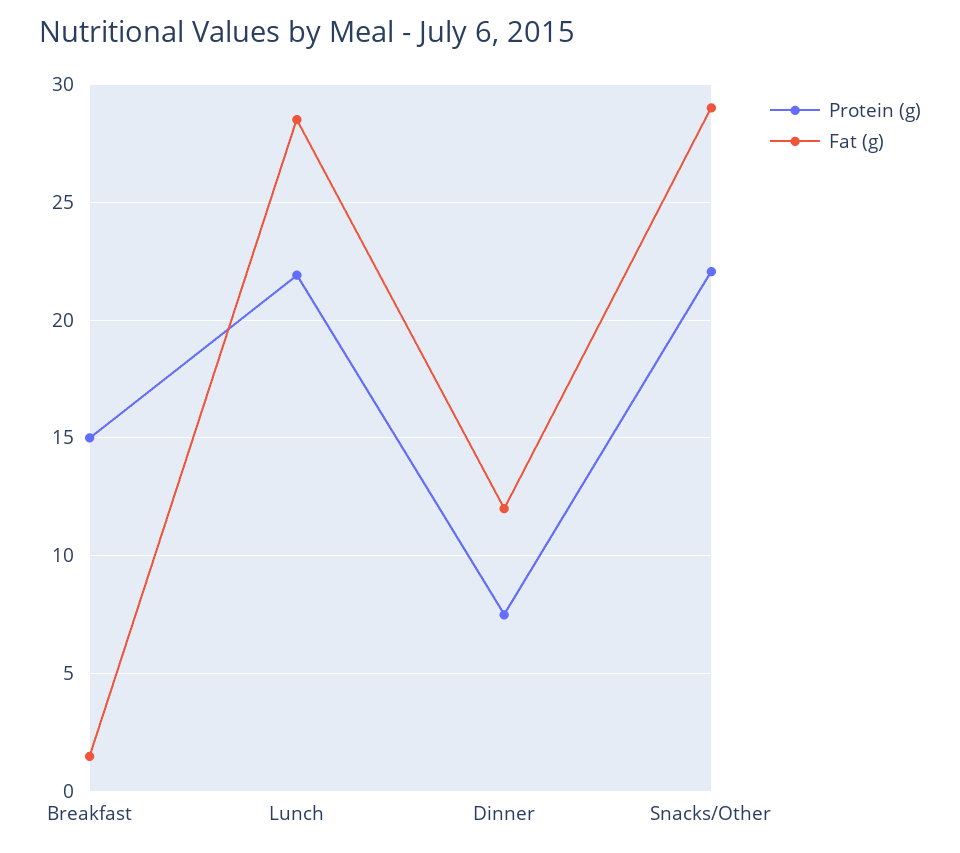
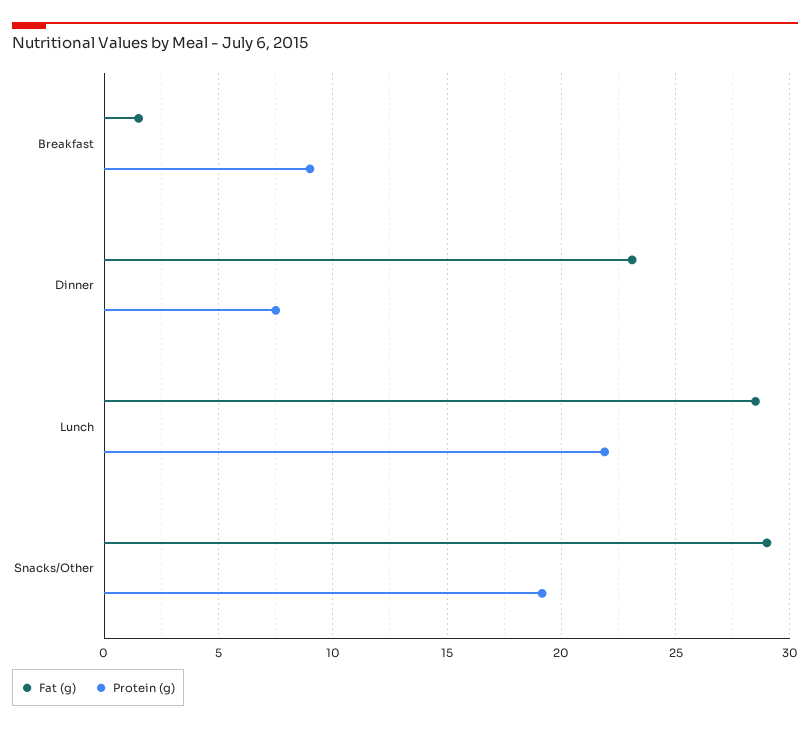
Protein (g), Breakfast: 15 -> 9
Fat (g), Dinner: 12 -> 23
Protein (g), Snacks/Other: 22 -> 19

